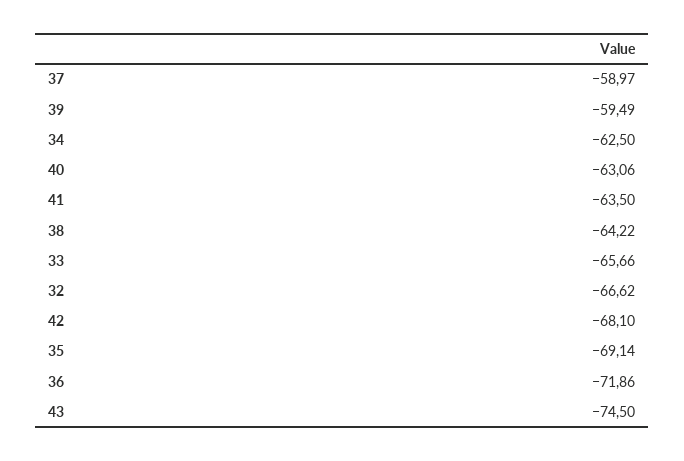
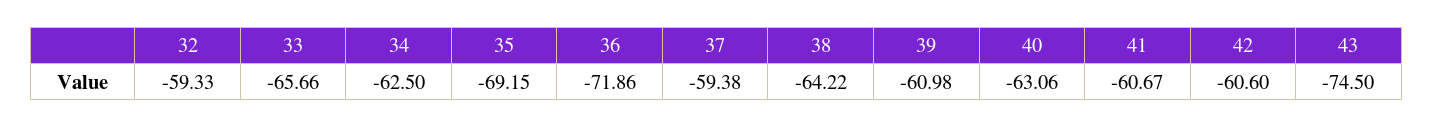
37: -58.97 -> -59.38
39: -59.49 -> -60.98
41: -63.5 -> -60.67
32: -66.62 -> -59.33
42: -68.1 -> -60.6
35: -69.14 -> -69.15

